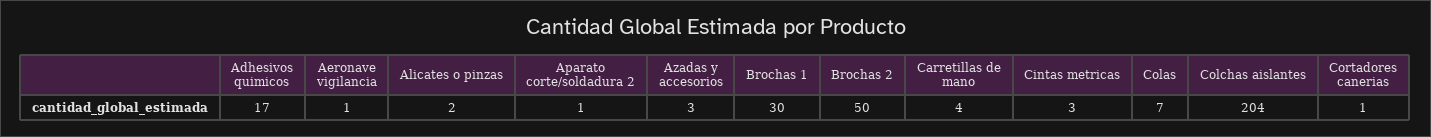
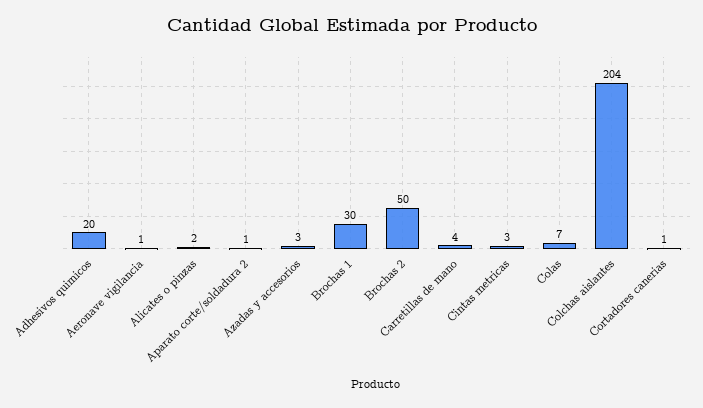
Adhesivos quimicos: 17 -> 20

